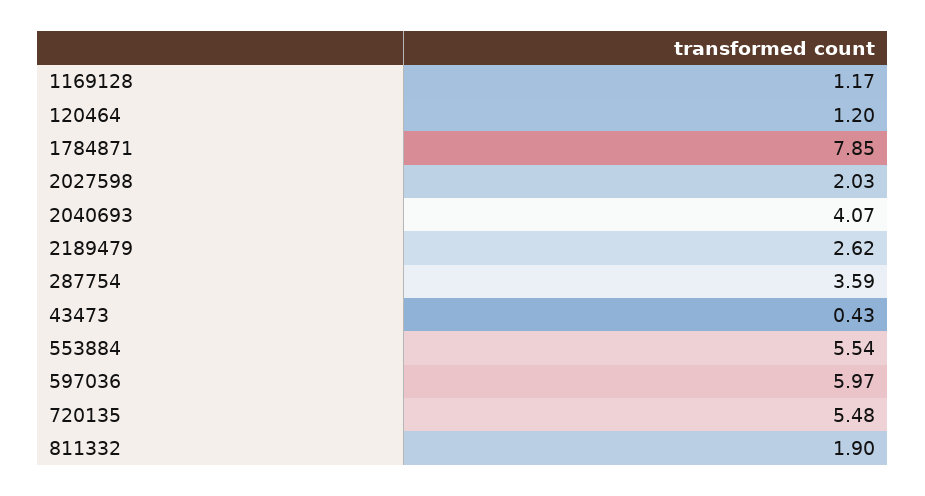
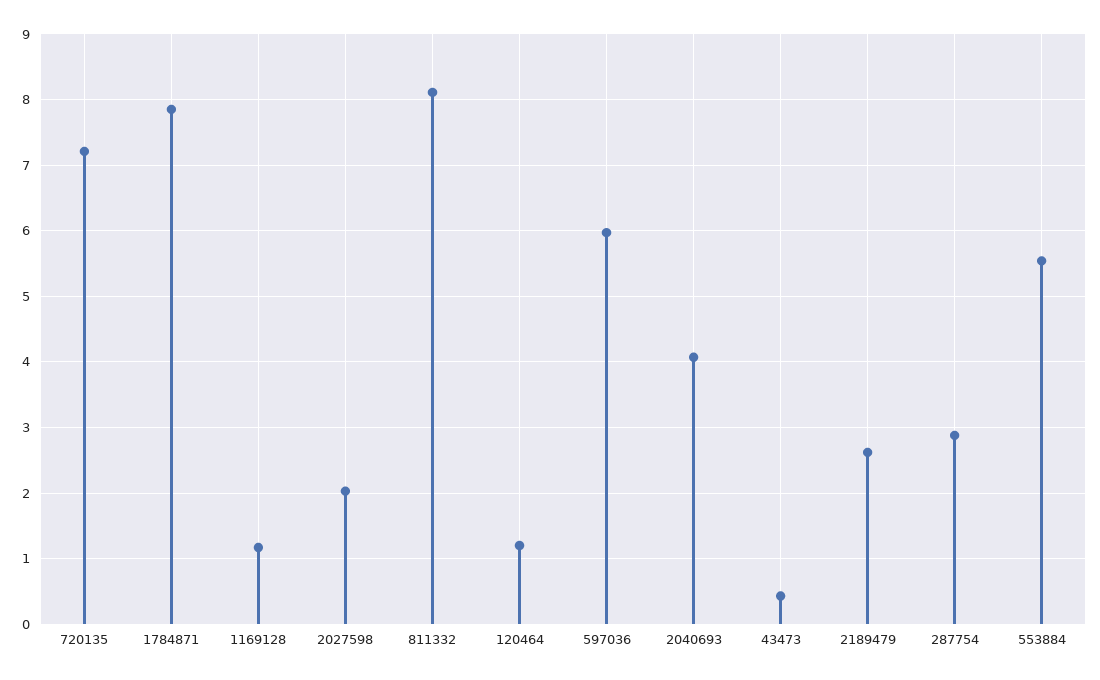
287754: 3.59 -> 2.9
720135: 5.48 -> 7.2
811332: 1.9 -> 8.1

